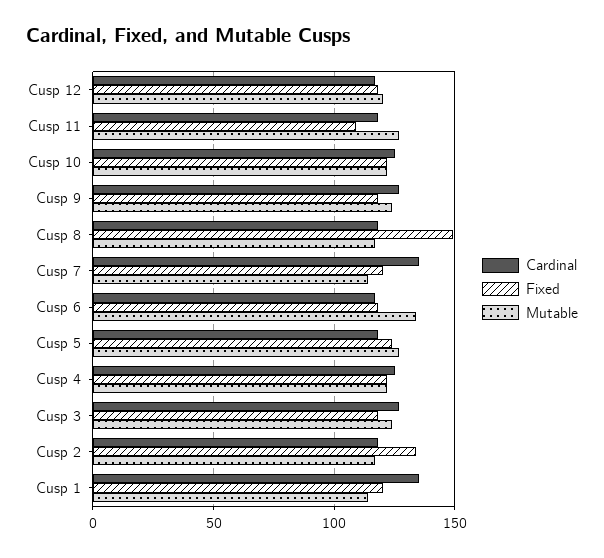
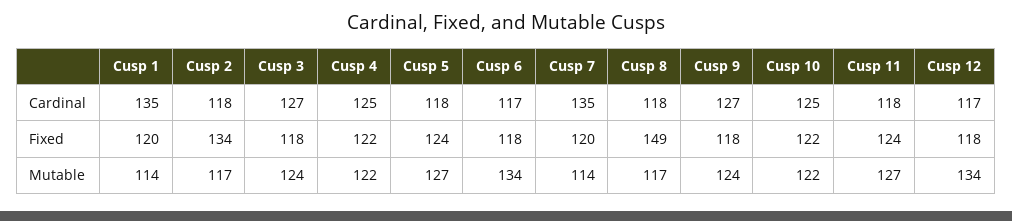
Mutable, Cusp 12: 120 -> 134
Fixed, Cusp 11: 110 -> 124

